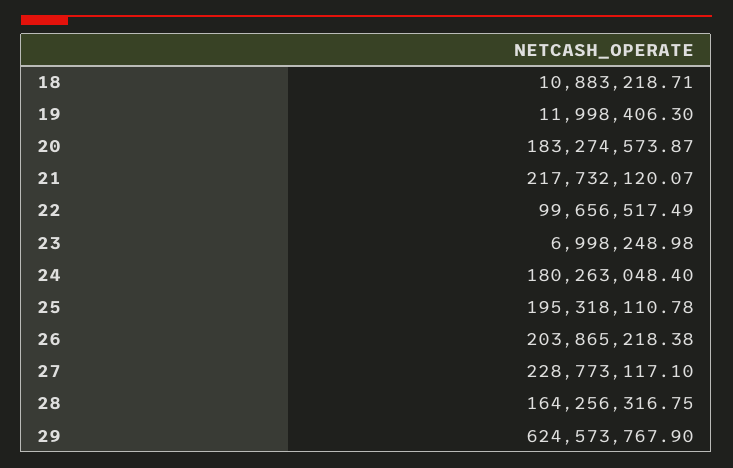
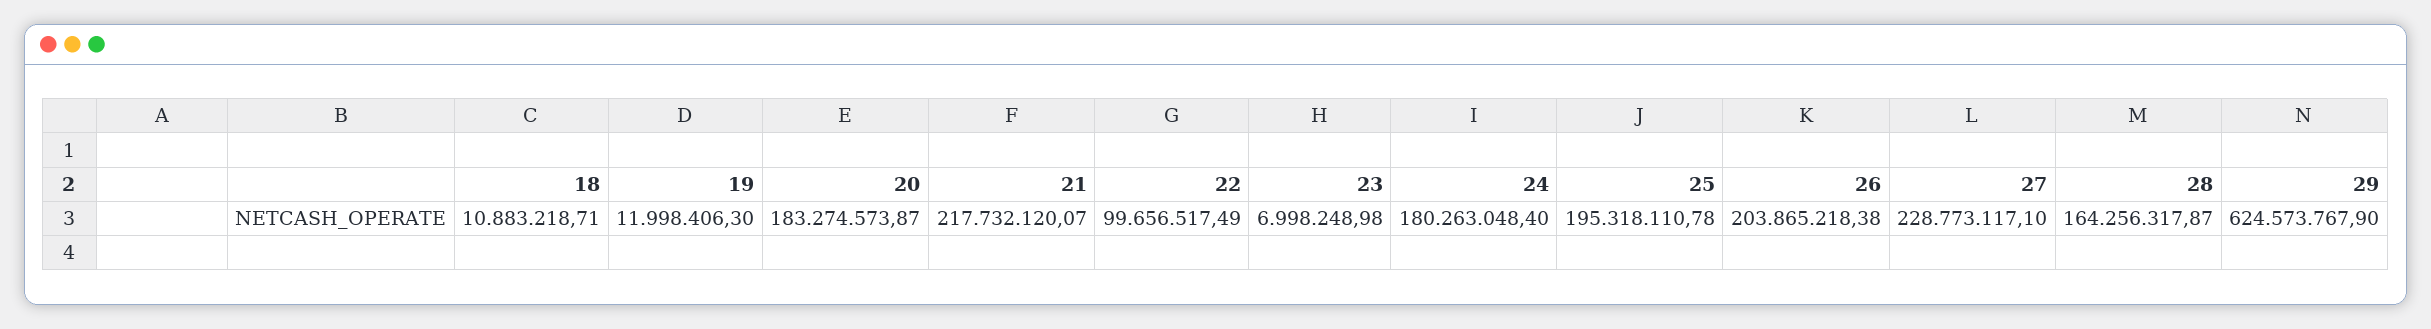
28: 164256316.75 -> 164256317.87

